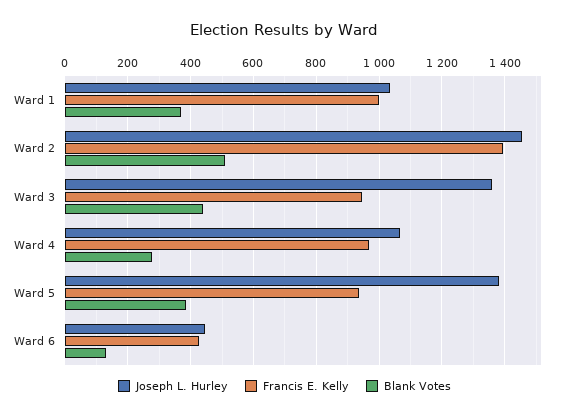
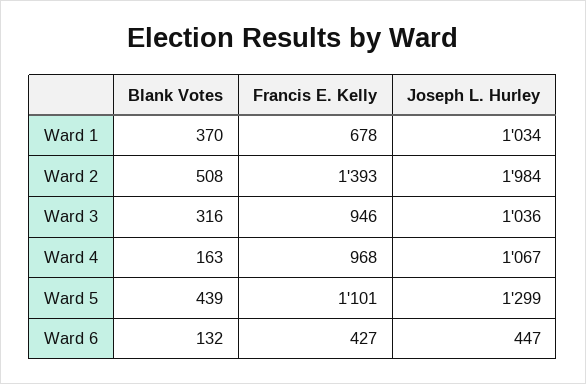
Francis E. Kelly, Ward 1: 1000 -> 678
Joseph L. Hurley, Ward 2: 1460 -> 1984
Joseph L. Hurley, Ward 3: 1360 -> 1036
Blank Votes, Ward 3: 440 -> 316
Blank Votes, Ward 4: 280 -> 163
Joseph L. Hurley, Ward 5: 1380 -> 1299
Francis E. Kelly, Ward 5: 940 -> 1101
Blank Votes, Ward 5: 380 -> 439

